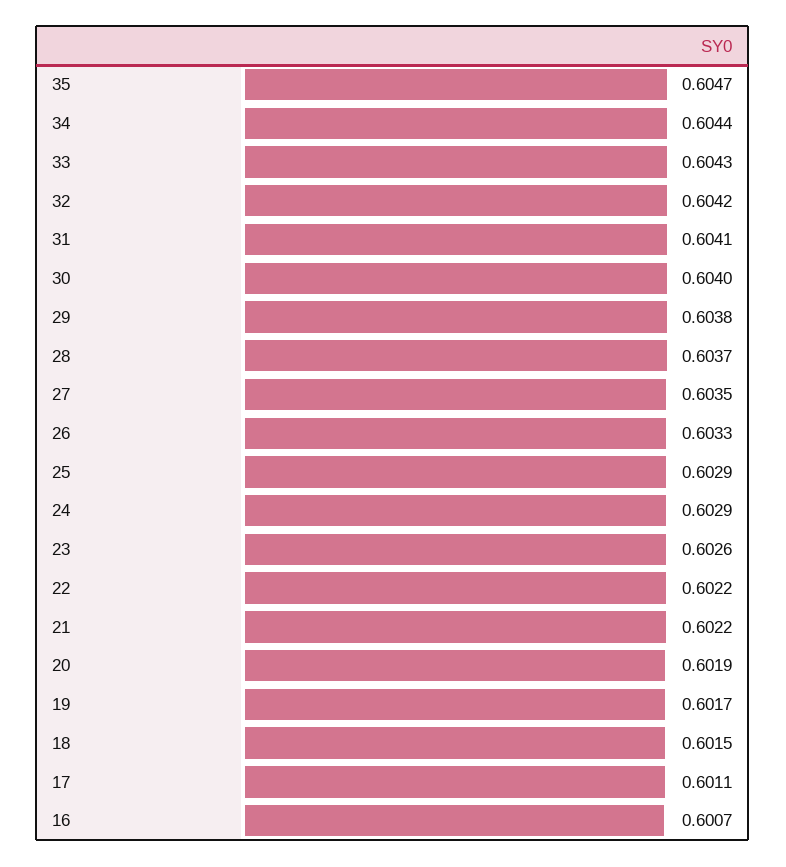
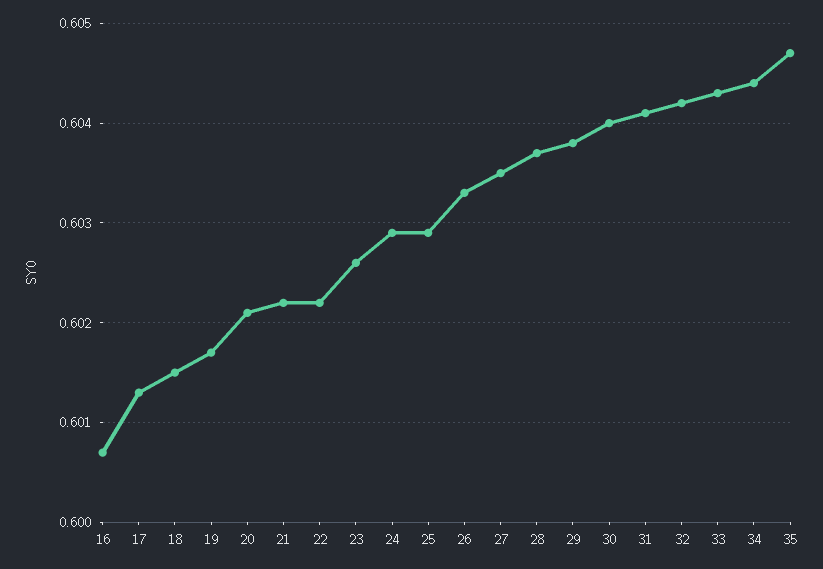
20: 0.6019 -> 0.6021
17: 0.6011 -> 0.6013

